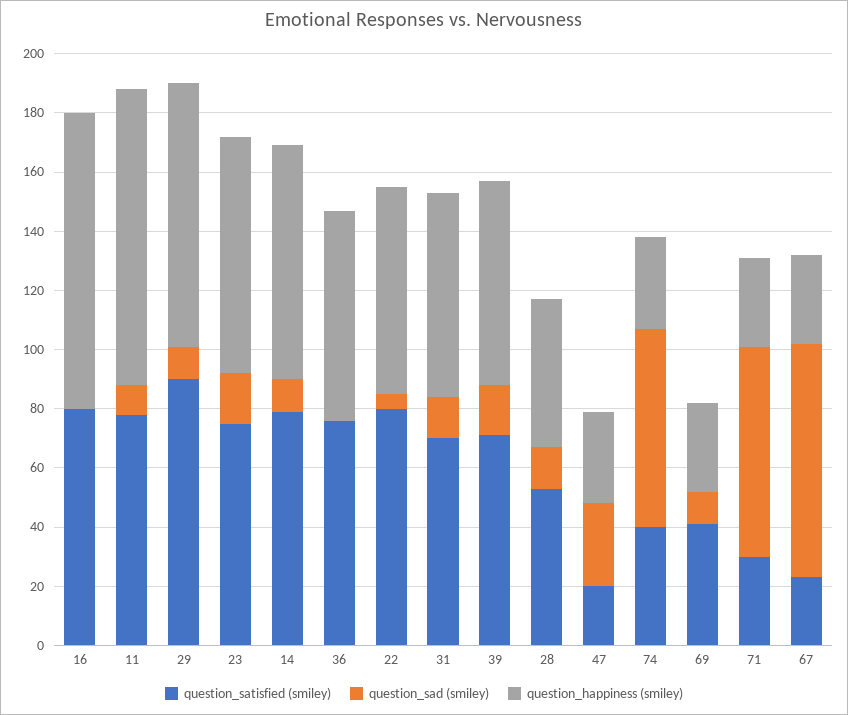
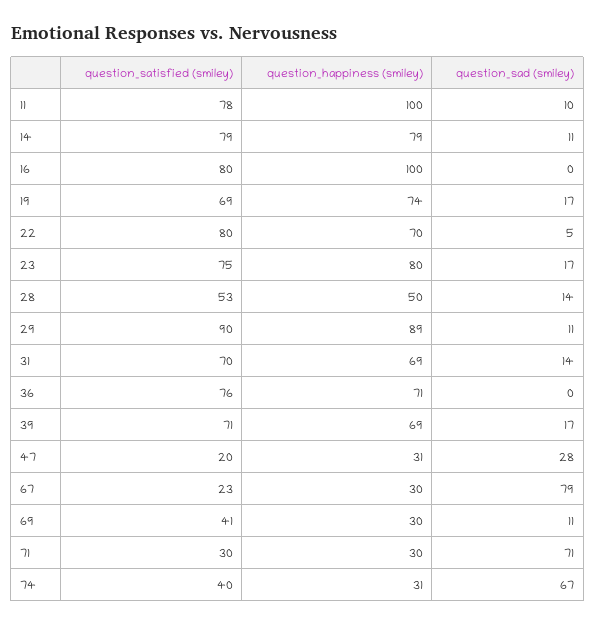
question_satisfied (smiley), 19: none -> 69
question_happiness (smiley), 19: none -> 74
question_sad (smiley), 19: none -> 17

